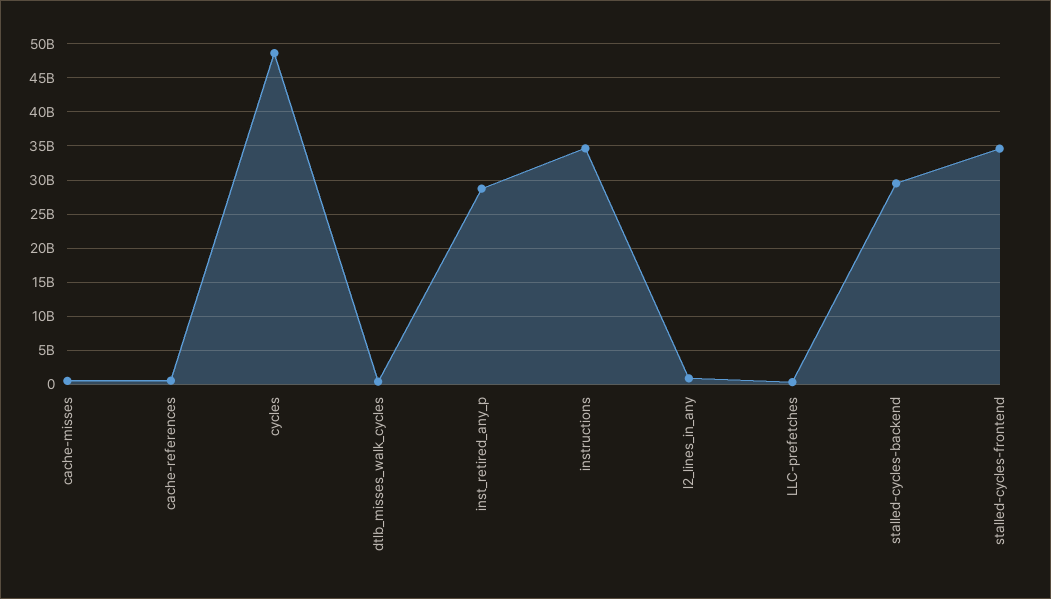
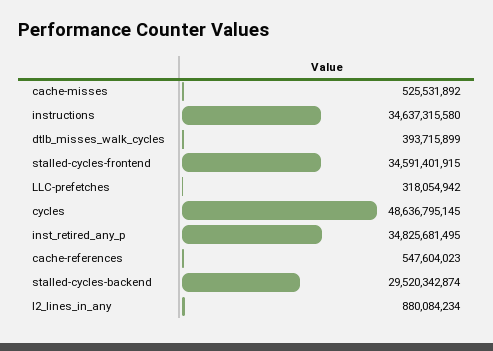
inst_retired_any_p: 29000000000 -> 34825681495

